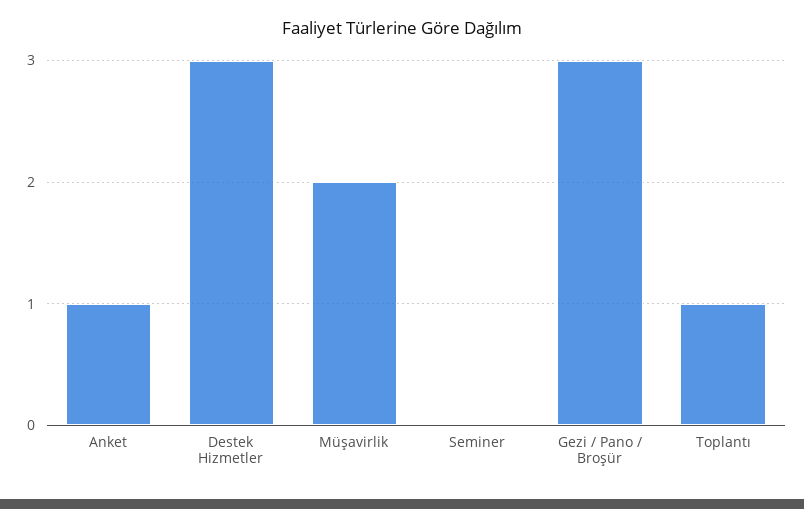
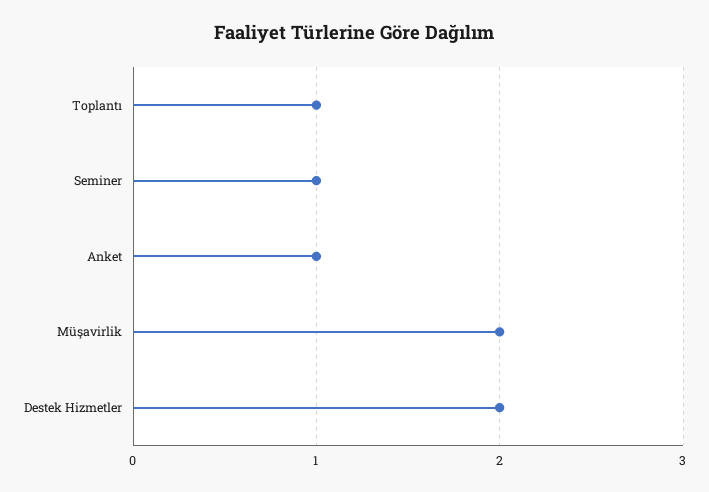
Destek Hizmetler: 3 -> 2
Seminer: 0 -> 1
Gezi / Pano / Broşür: 3 -> none

